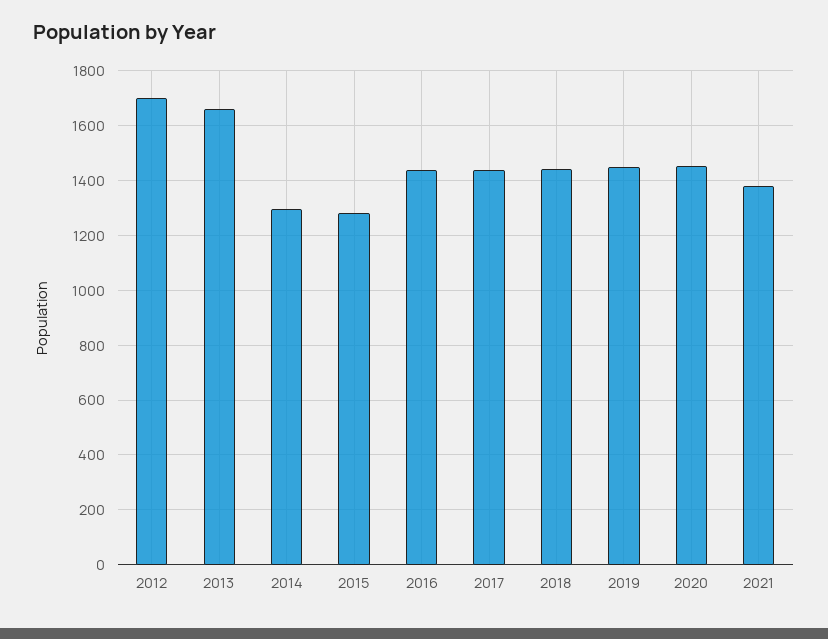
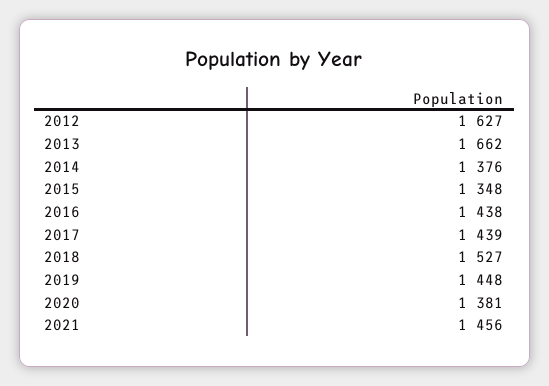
2012: 1700 -> 1627
2014: 1300 -> 1376
2015: 1275 -> 1348
2018: 1450 -> 1527
2020: 1450 -> 1381
2021: 1375 -> 1456

